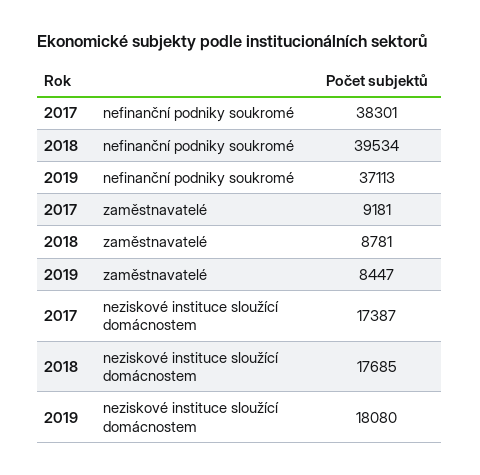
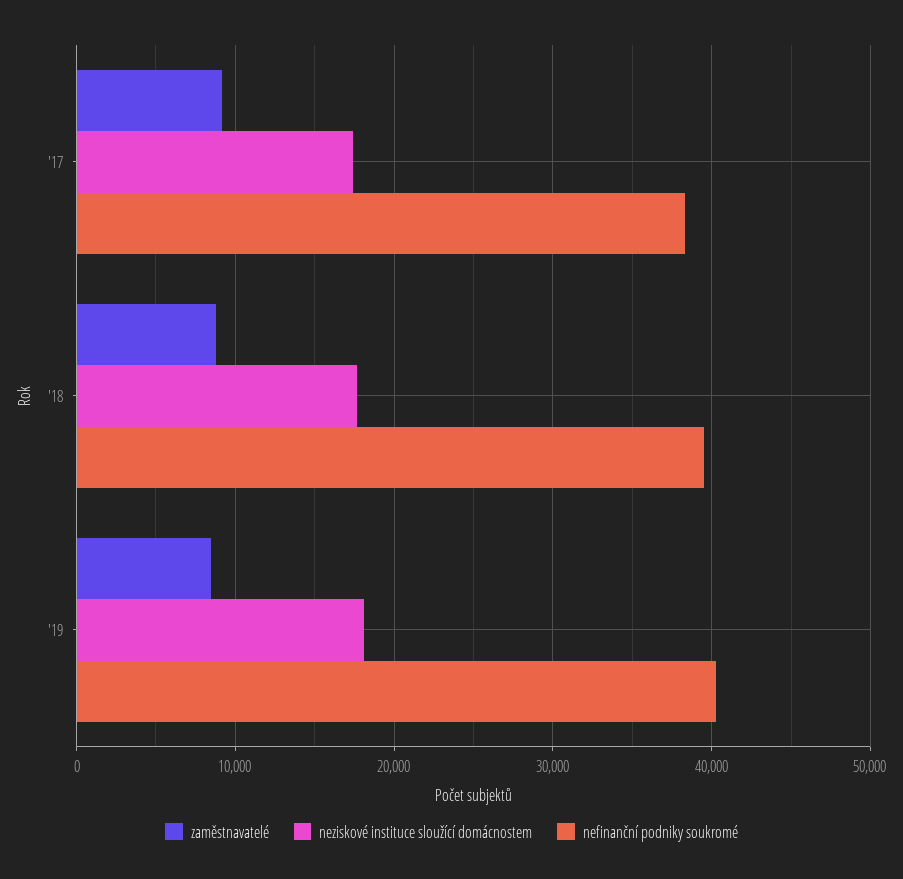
nefinanční podniky soukromé, 2019: 37113 -> 40000

